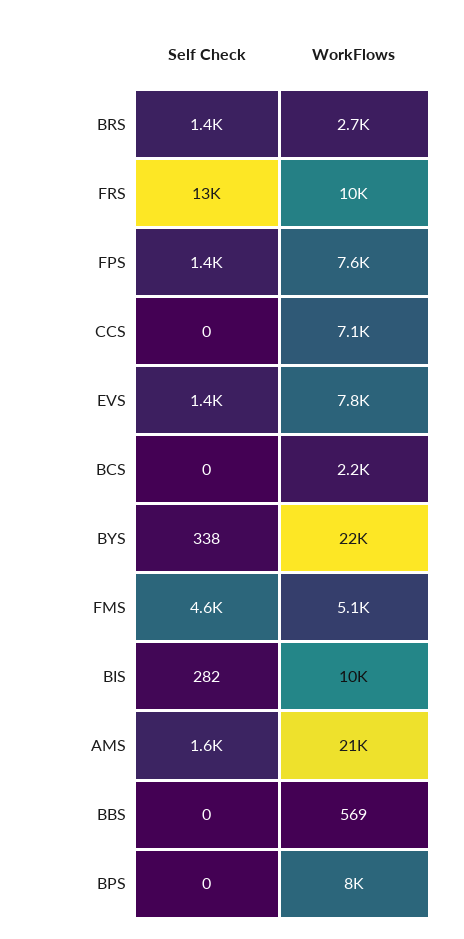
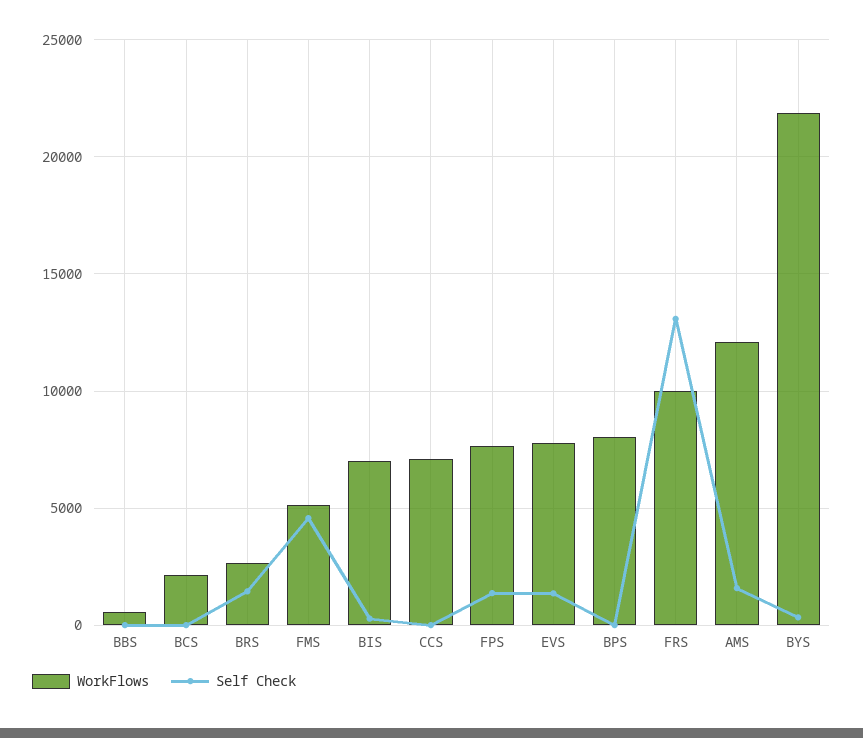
WorkFlows, BIS: 10000 -> 7000
WorkFlows, AMS: 21000 -> 12000

